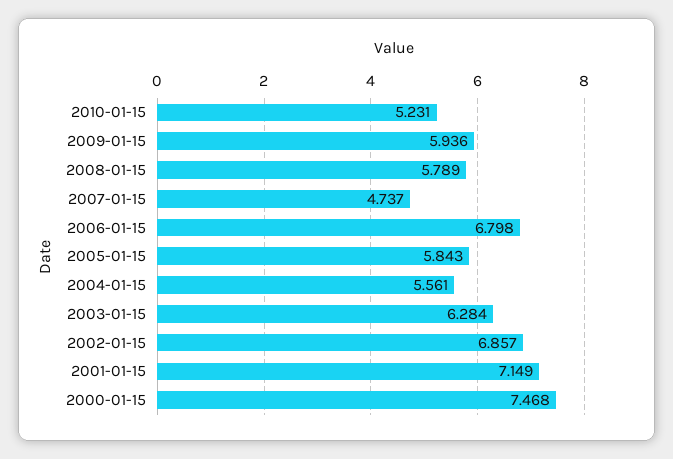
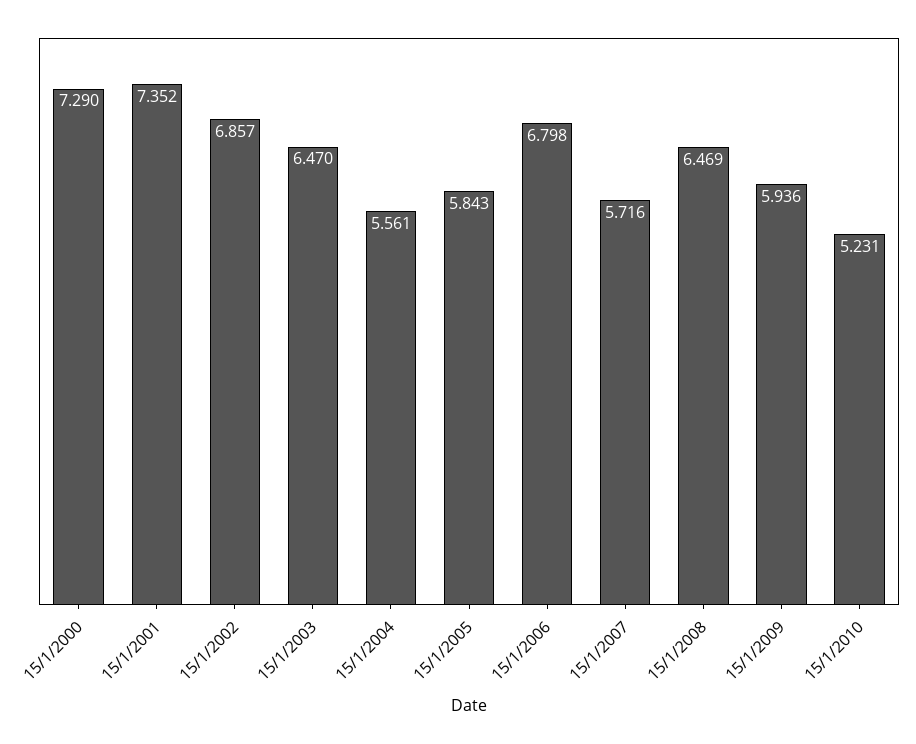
2008-01-15: 5.789 -> 6.469
2007-01-15: 4.737 -> 5.716
2003-01-15: 6.284 -> 6.47
2001-01-15: 7.149 -> 7.352
2000-01-15: 7.468 -> 7.29

